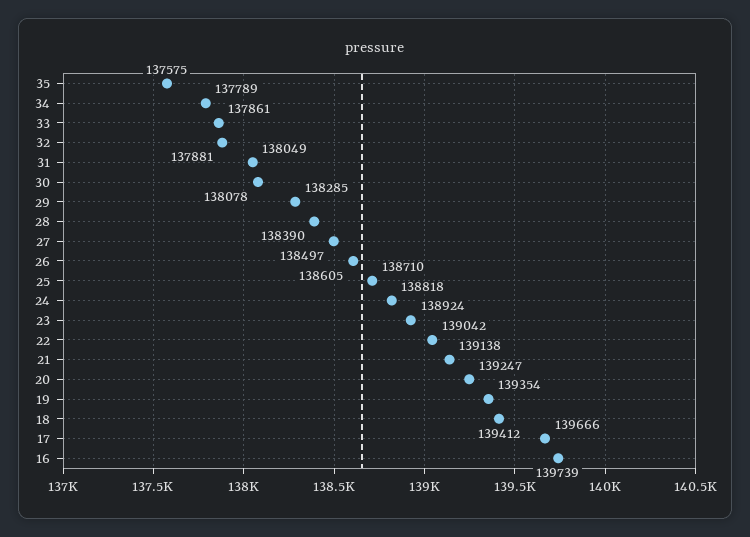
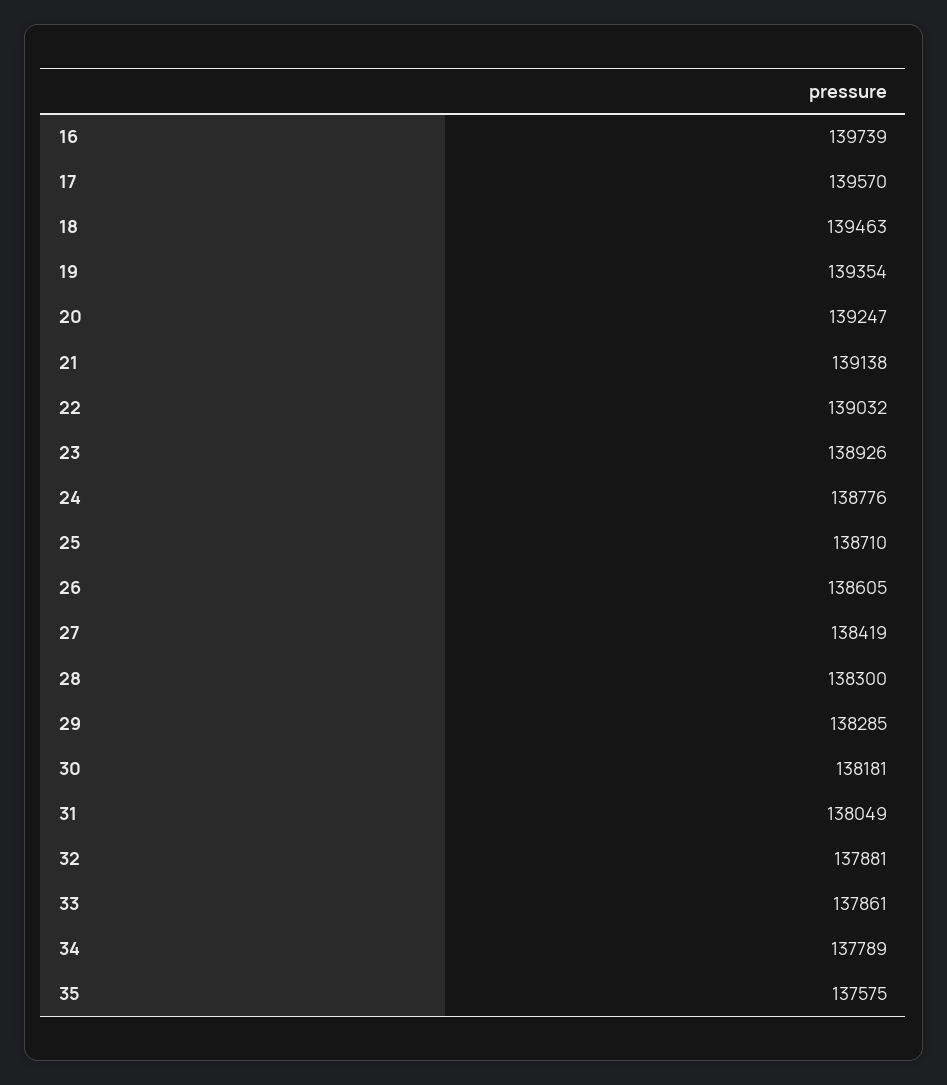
30: 138078 -> 138181
28: 138390 -> 138300
27: 138497 -> 138419
24: 138818 -> 138776
23: 138924 -> 138926
22: 139042 -> 139032
18: 139412 -> 139463
17: 139666 -> 139570

